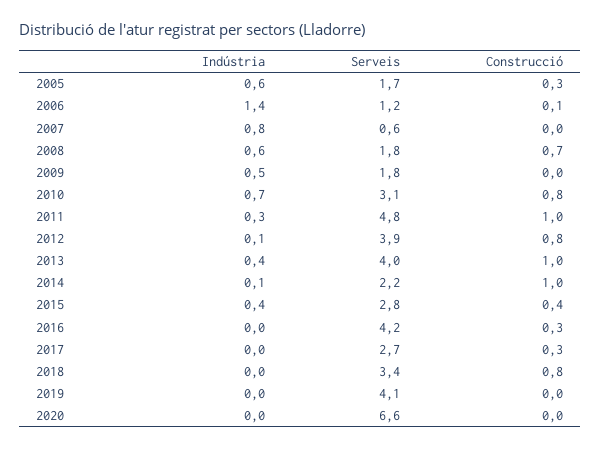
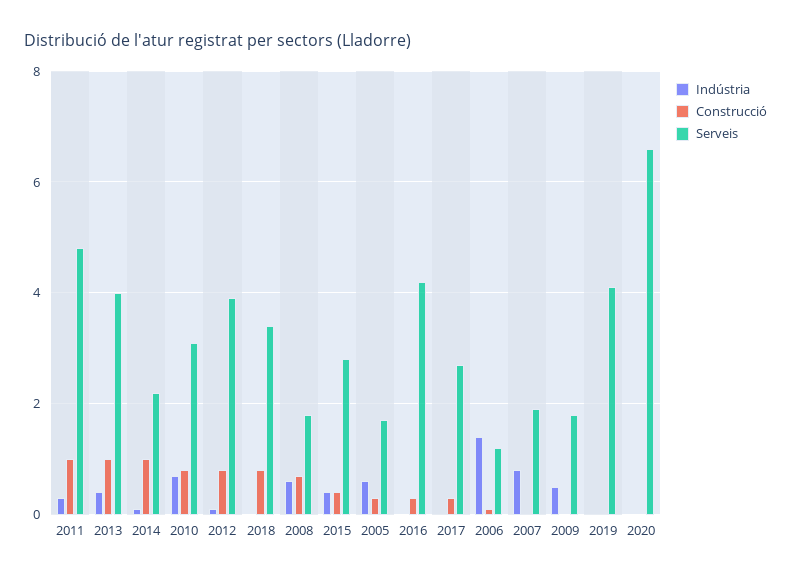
Serveis, 2007: 0.6 -> 2

